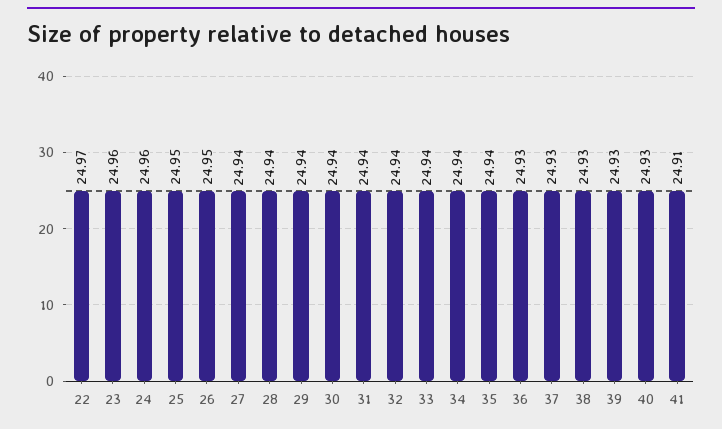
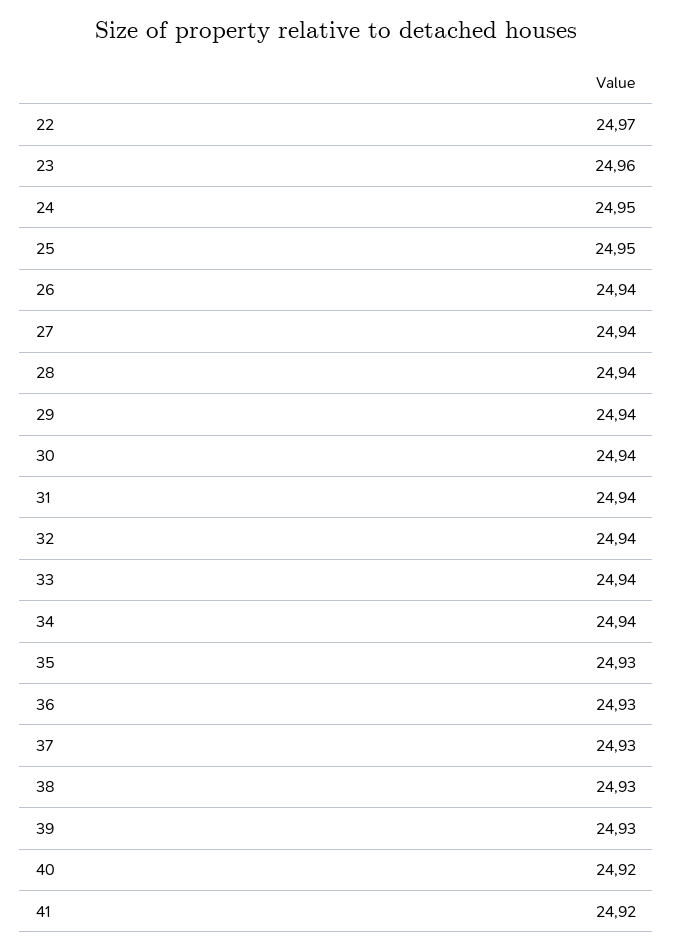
24: 24.96 -> 24.95
26: 24.95 -> 24.94
35: 24.94 -> 24.93
40: 24.93 -> 24.92
41: 24.91 -> 24.92

